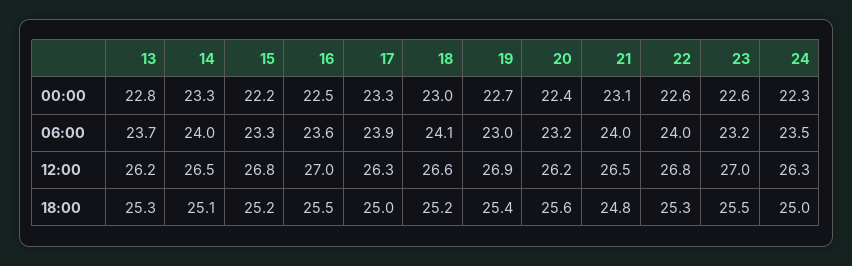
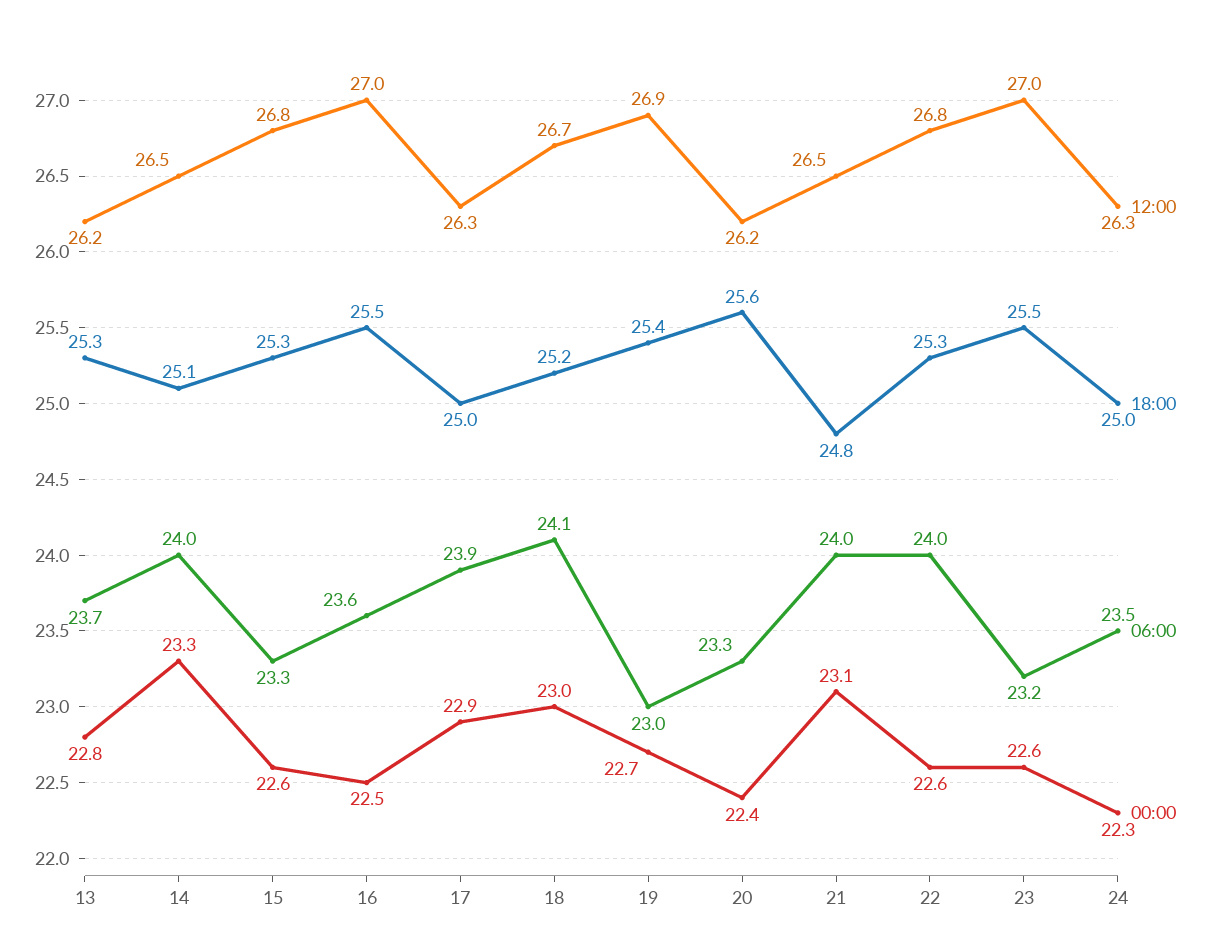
00:00, 15: 22.2 -> 22.6
00:00, 17: 23.3 -> 22.9
06:00, 20: 23.2 -> 23.3
12:00, 18: 26.6 -> 26.7
18:00, 15: 25.2 -> 25.3

